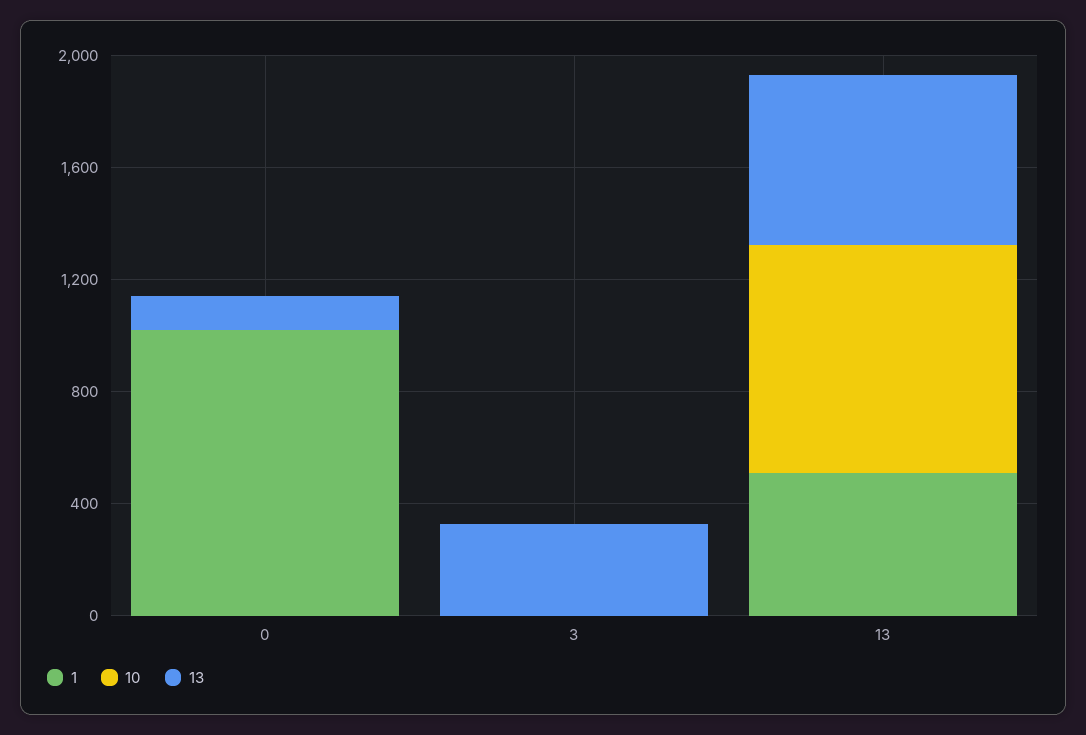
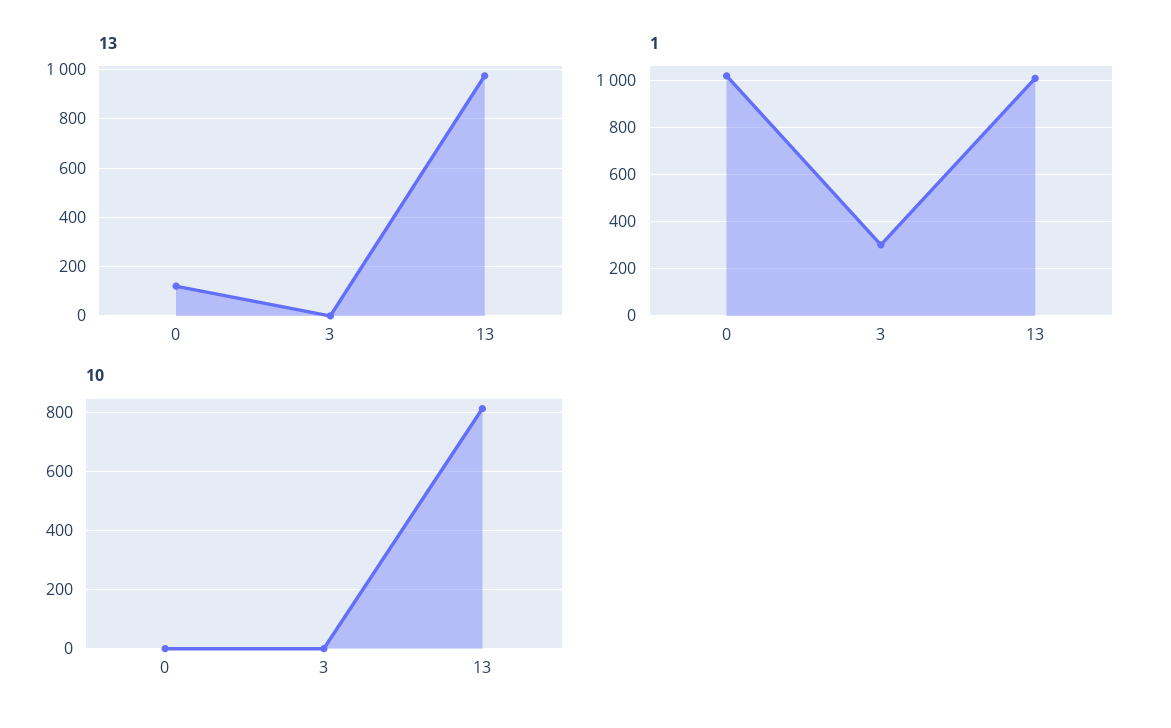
1, 3: 0 -> 300
13, 3: 300 -> 0
1, 13: 500 -> 1000
13, 13: 600 -> 975

